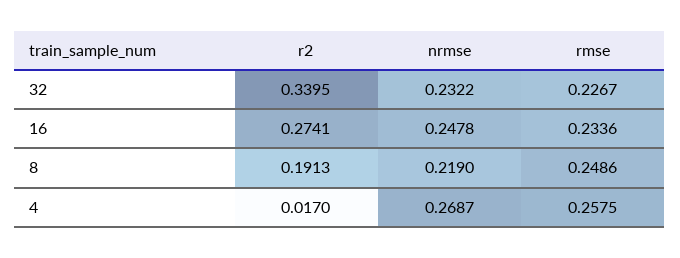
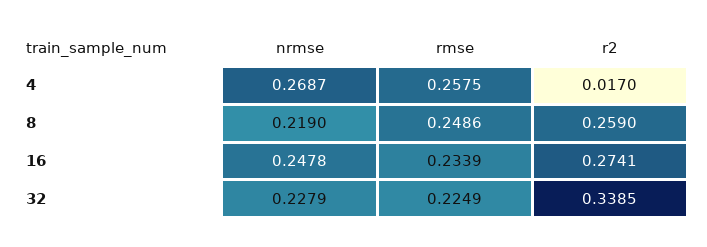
r2, 32: 0.3395 -> 0.3385
nrmse, 32: 0.2322 -> 0.2279
rmse, 32: 0.2267 -> 0.2249
rmse, 16: 0.2336 -> 0.2339
r2, 8: 0.1913 -> 0.259

